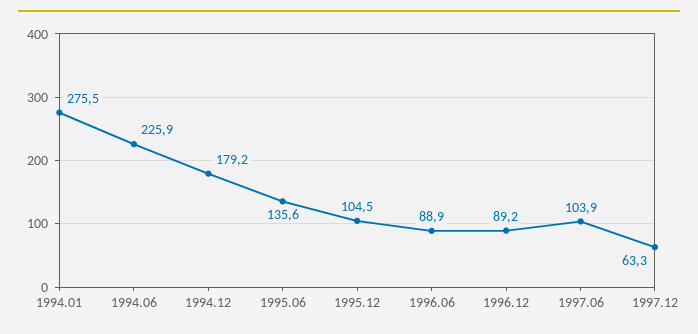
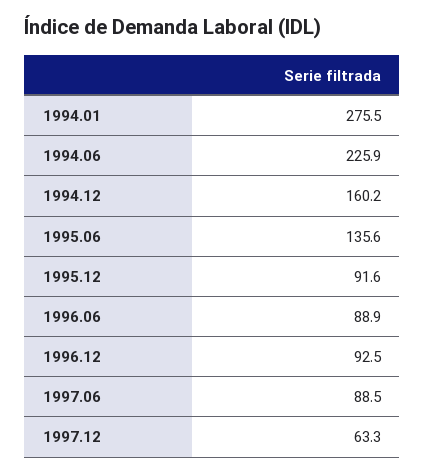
1994.12: 179.2 -> 160.2
1995.12: 104.5 -> 91.6
1996.12: 89.2 -> 92.5
1997.06: 103.9 -> 88.5

